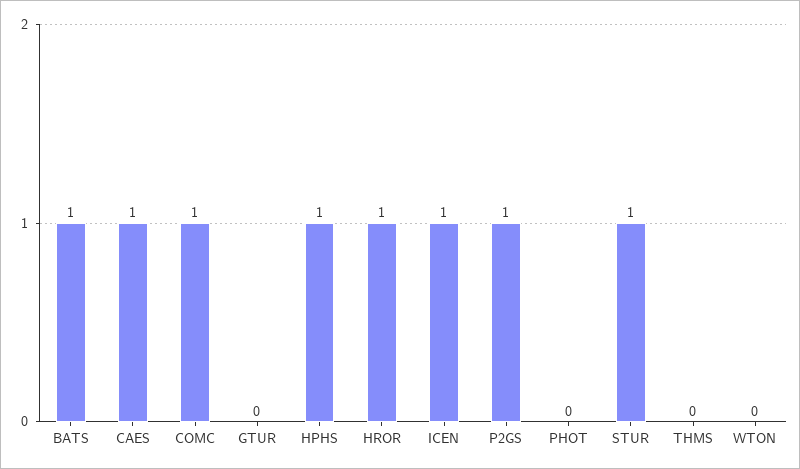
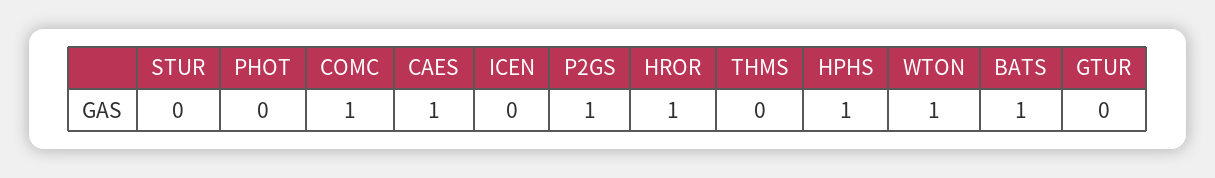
ICEN: 1 -> 0
STUR: 1 -> 0
WTON: 0 -> 1

